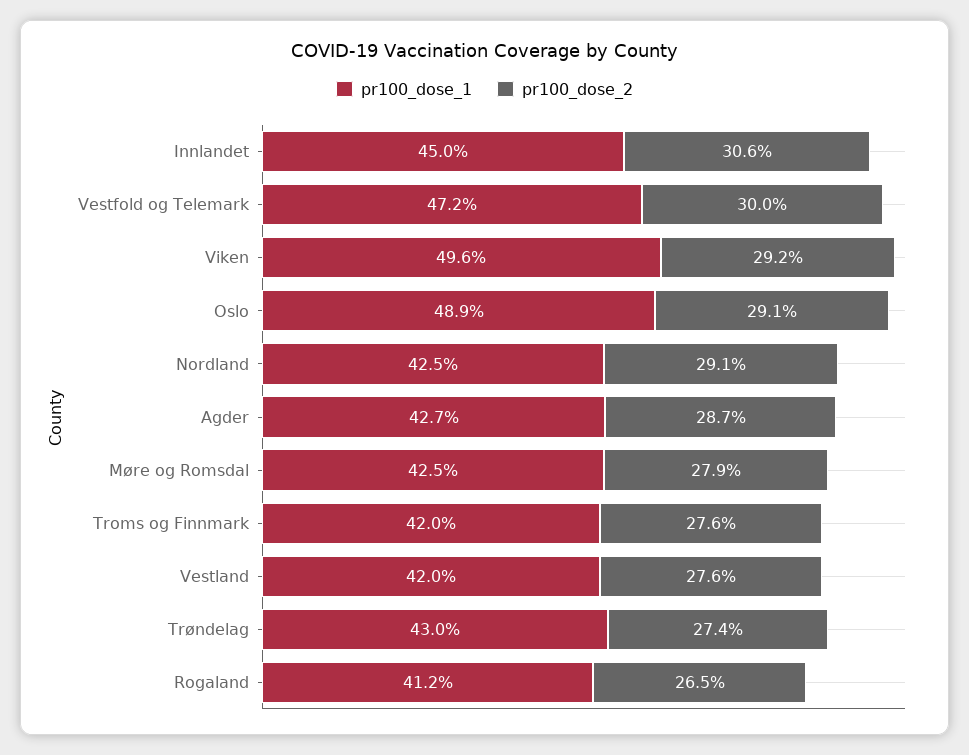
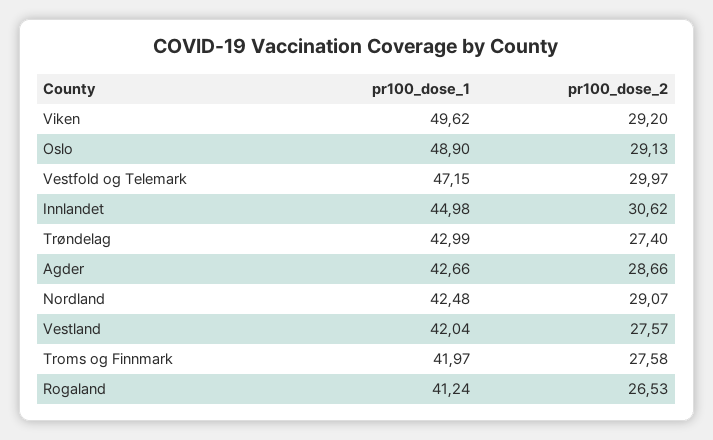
pr100_dose_1, Møre og Romsdal: 42.5 -> none
pr100_dose_2, Møre og Romsdal: 27.9 -> none

